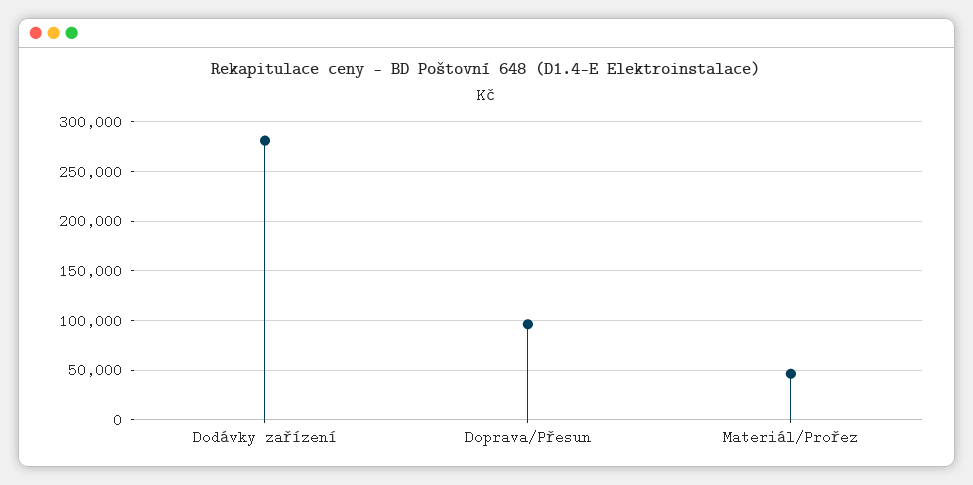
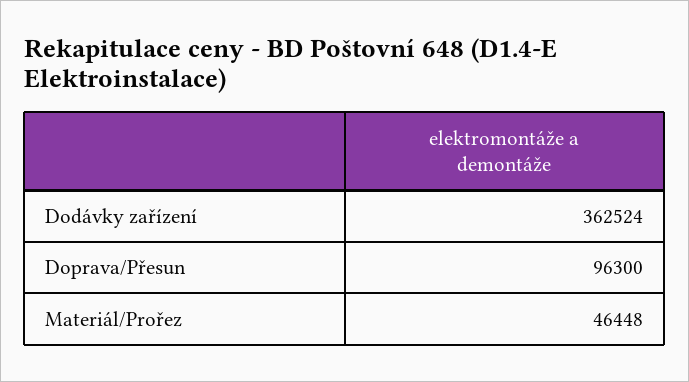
Dodávky zařízení: 280000 -> 362524

